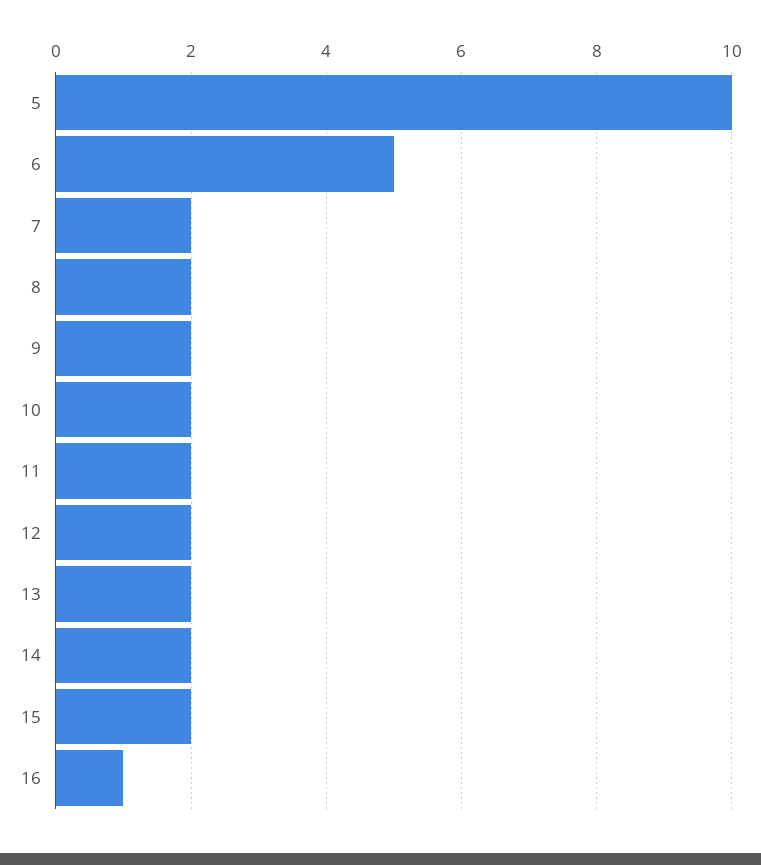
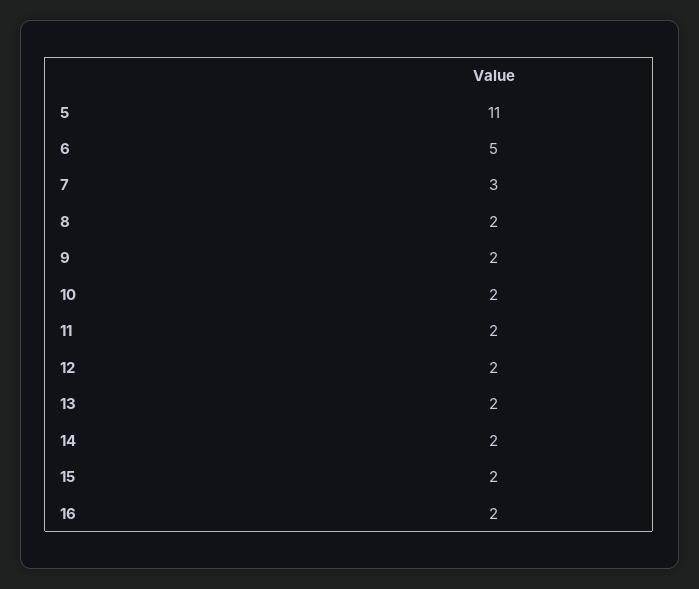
5: 10 -> 11
7: 2 -> 3
16: 1 -> 2

